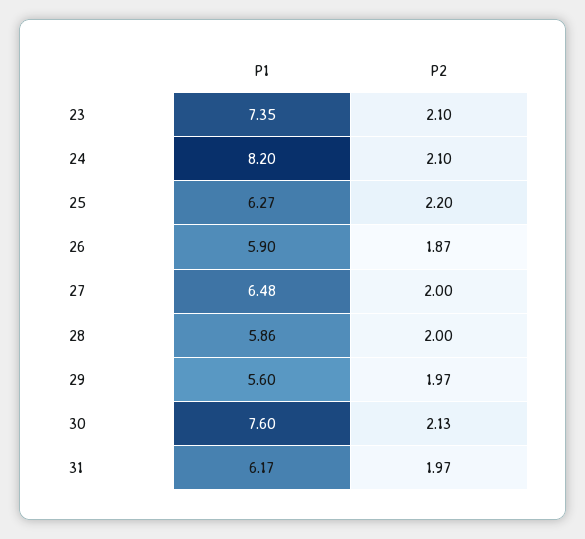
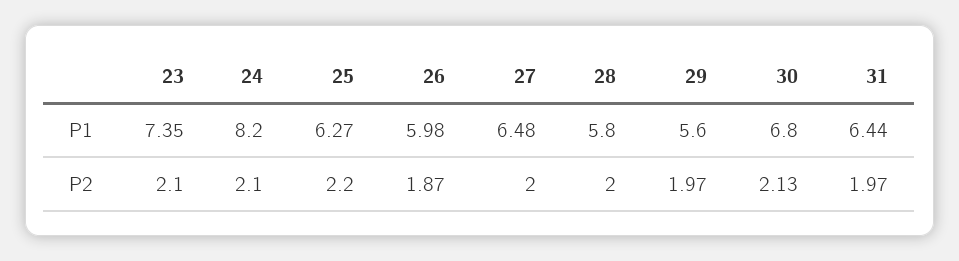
P1, 26: 5.9 -> 5.98
P1, 28: 5.86 -> 5.8
P1, 30: 7.6 -> 6.8
P1, 31: 6.17 -> 6.44

